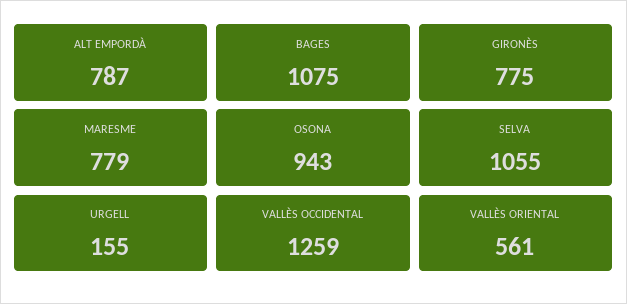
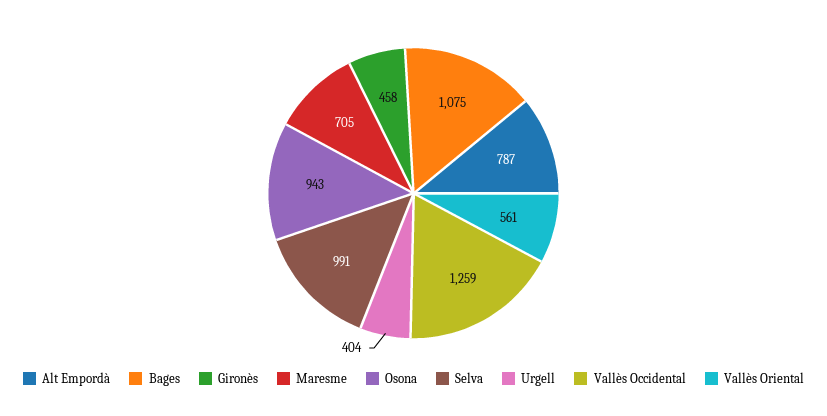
GIRONÈS: 775 -> 458
MARESME: 779 -> 705
SELVA: 1055 -> 991
URGELL: 155 -> 404

